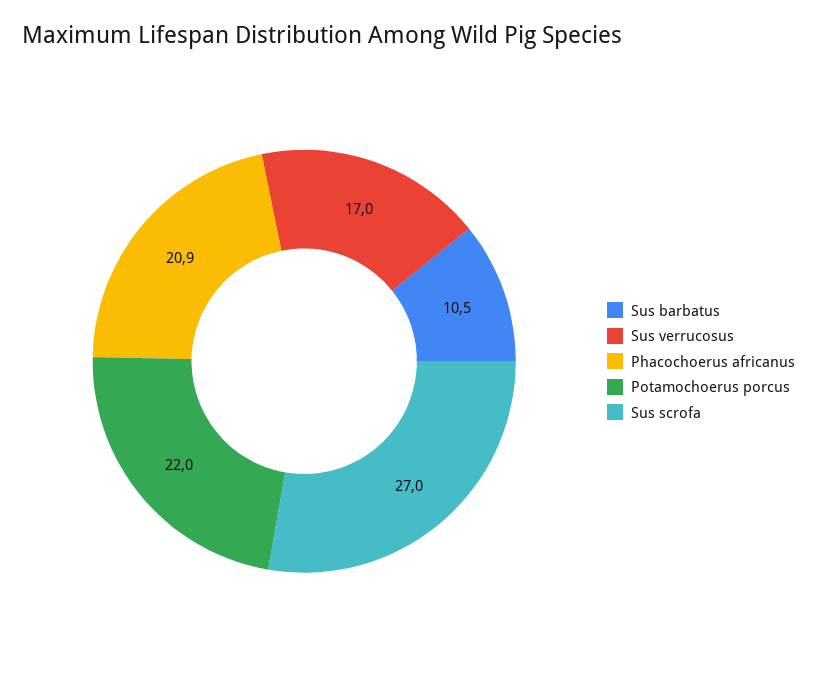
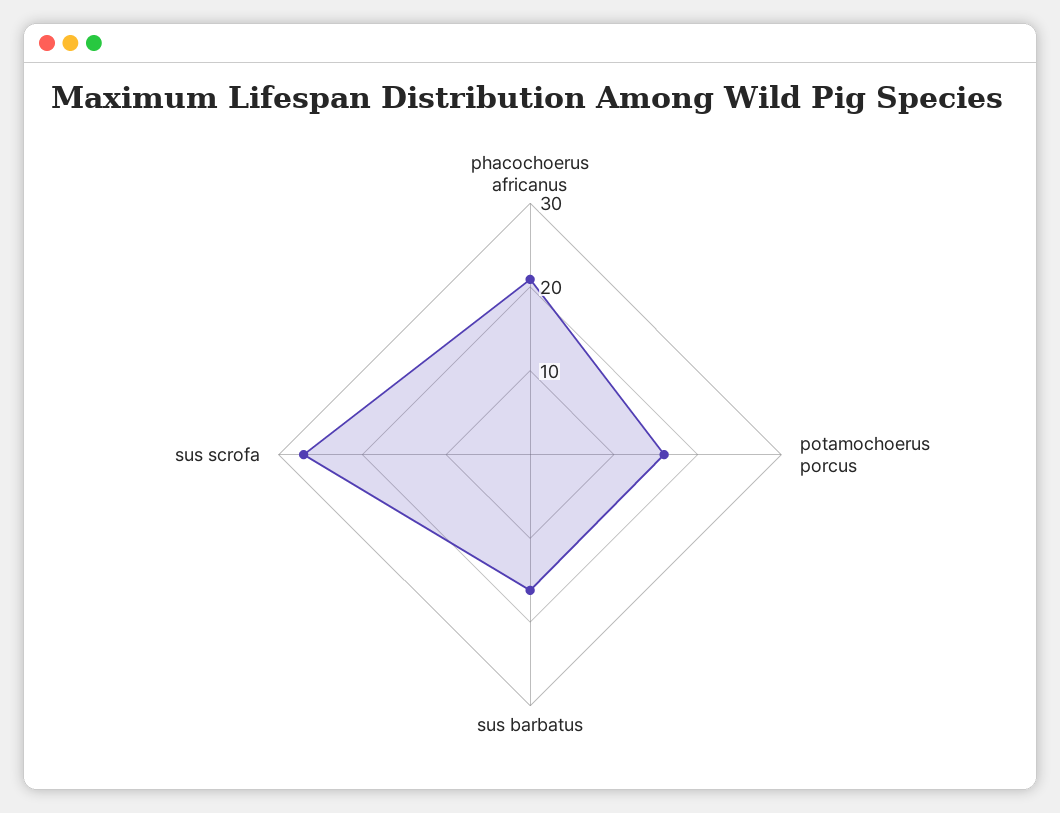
Sus barbatus: 10.5 -> 16
Sus verrucosus: 17 -> none
Potamochoerus porcus: 22 -> 16

